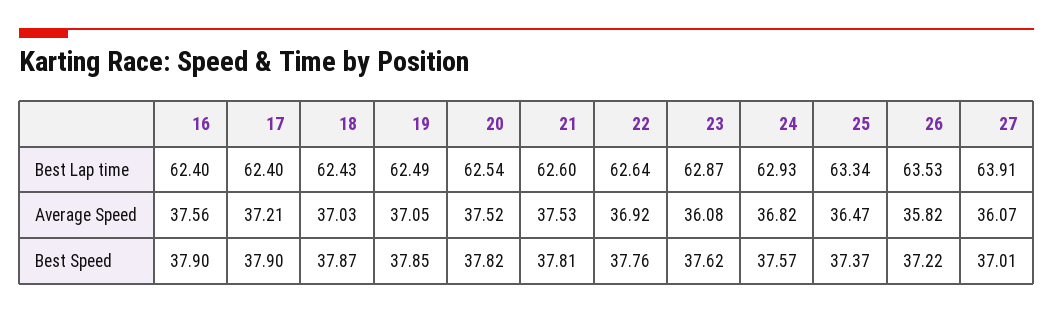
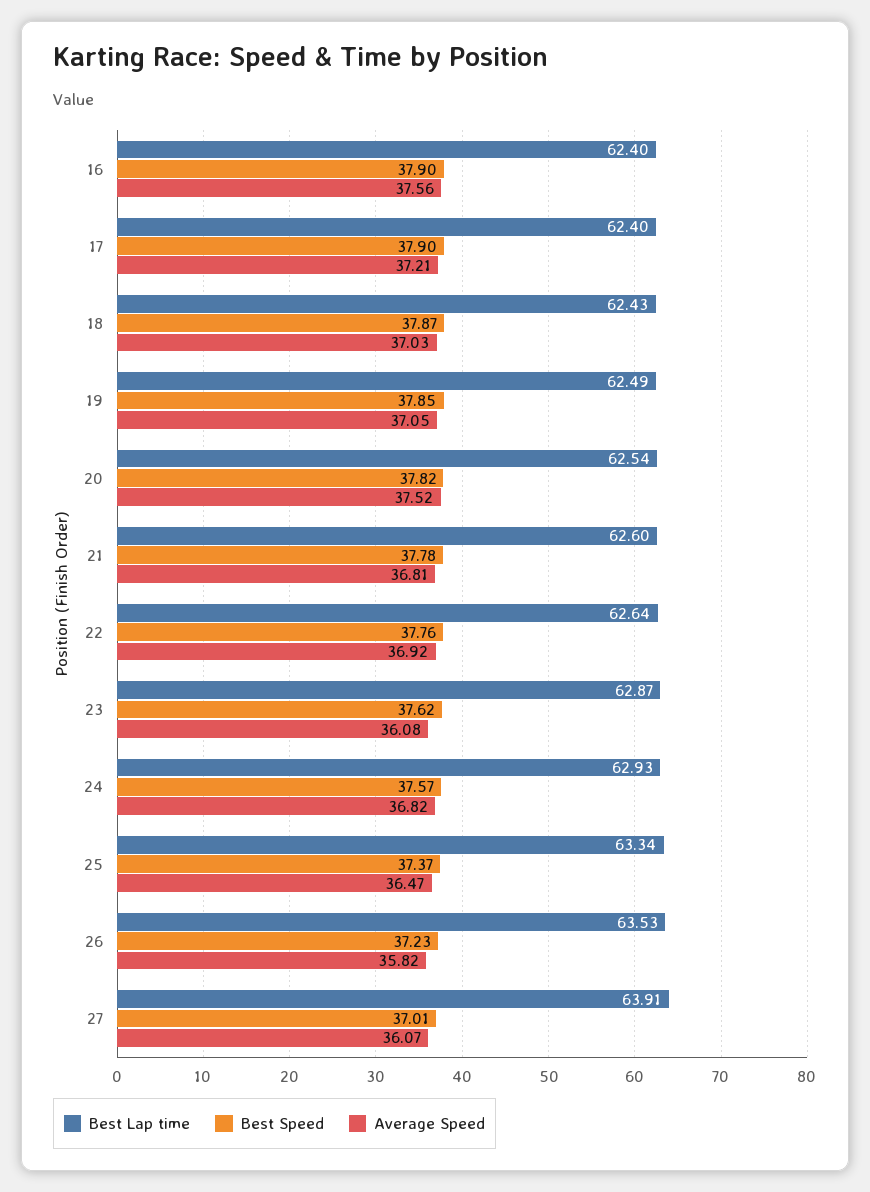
Average Speed, 21: 37.53 -> 36.81
Best Speed, 21: 37.81 -> 37.78
Best Speed, 26: 37.22 -> 37.23

